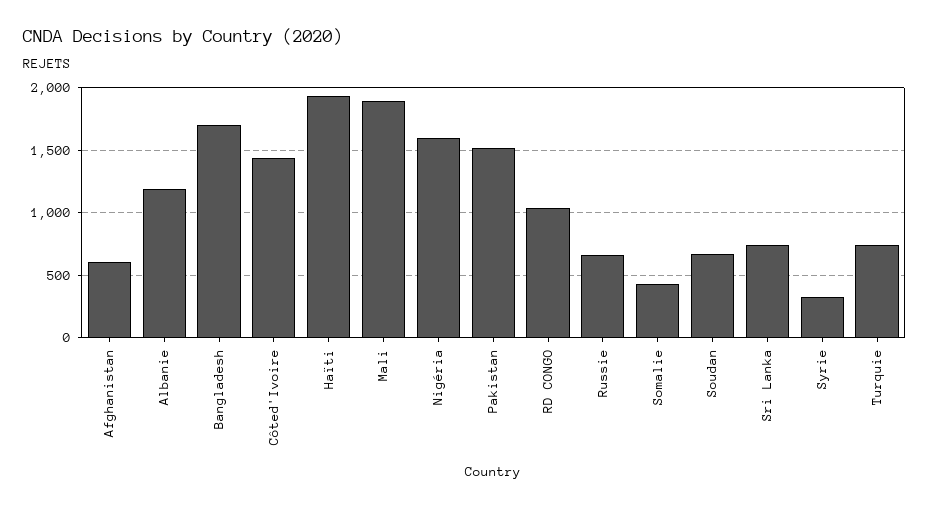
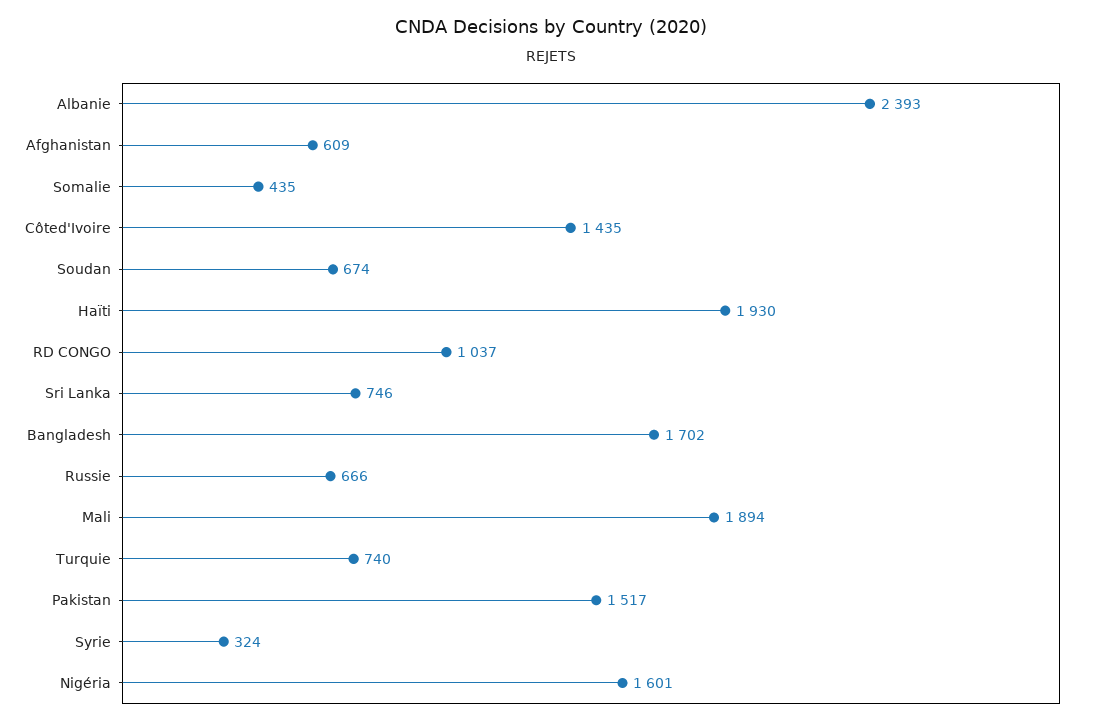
Albanie: 1200 -> 2393

